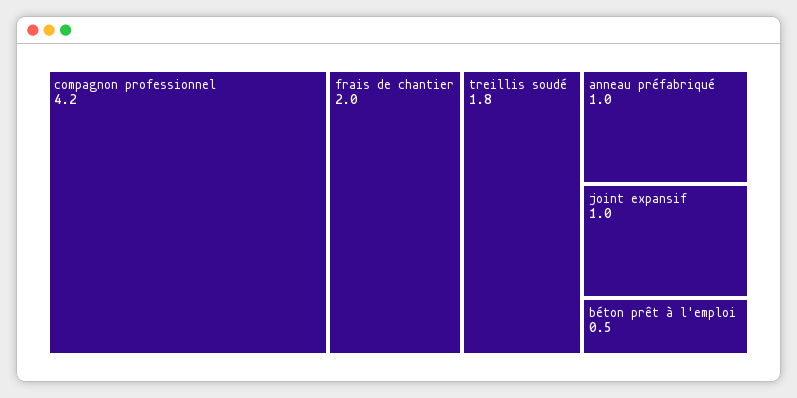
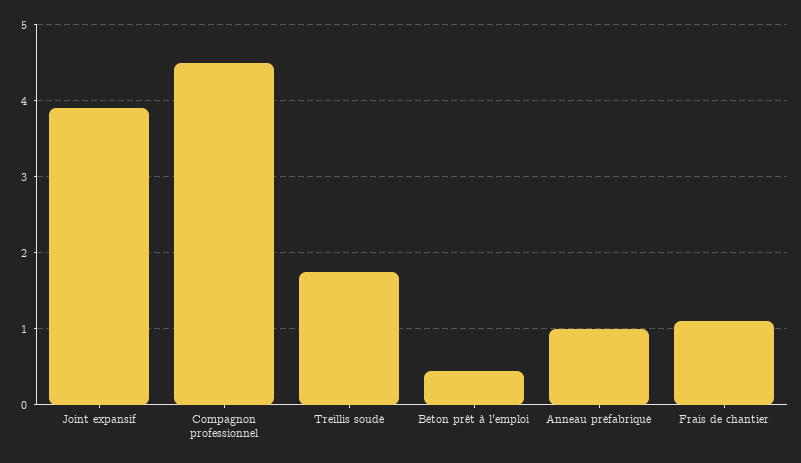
compagnon professionnel: 4.2 -> 4.5
frais de chantier: 2 -> 1.1
joint expansif: 1 -> 3.9

